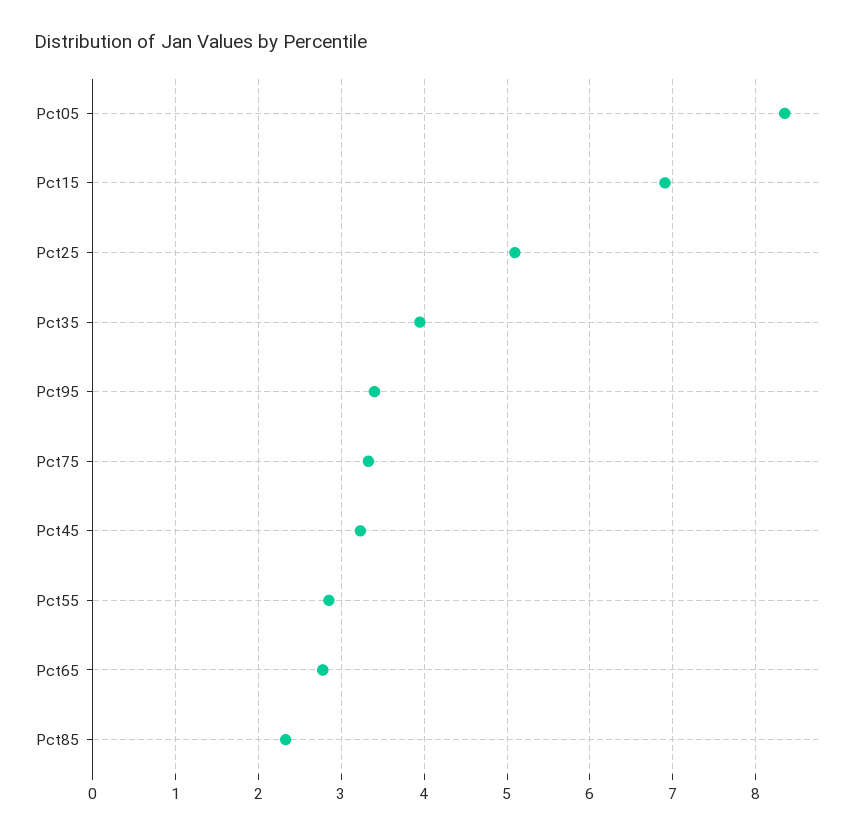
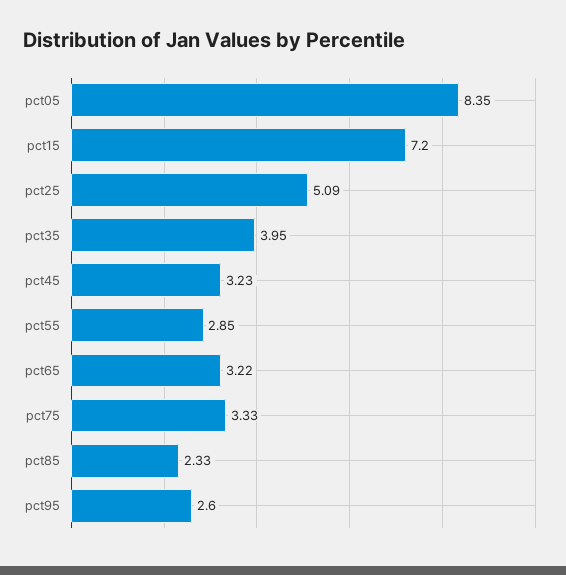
Pct15: 6.9 -> 7.2
Pct95: 3.4 -> 2.6
Pct65: 2.8 -> 3.22

